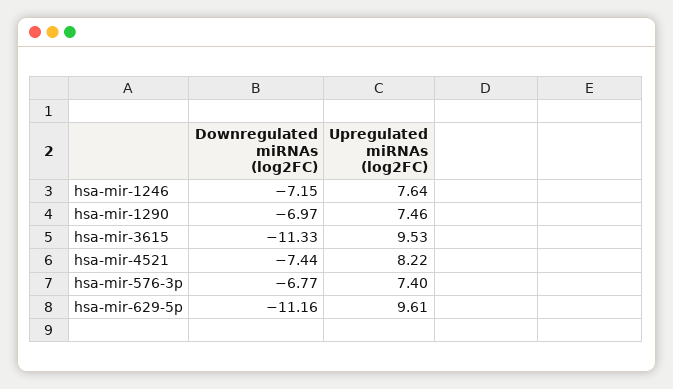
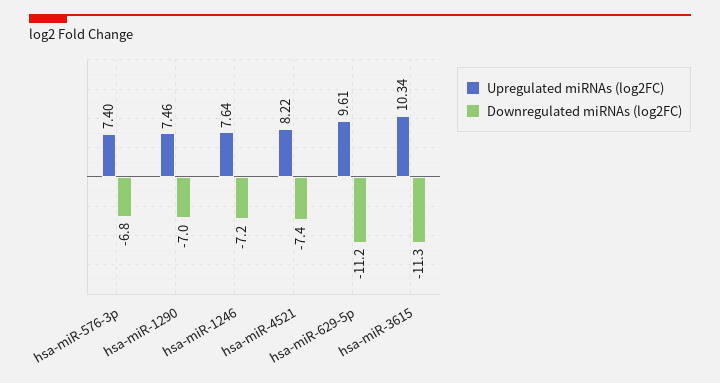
Upregulated miRNAs (log2FC), hsa-mir-3615: 9.53 -> 10.34

